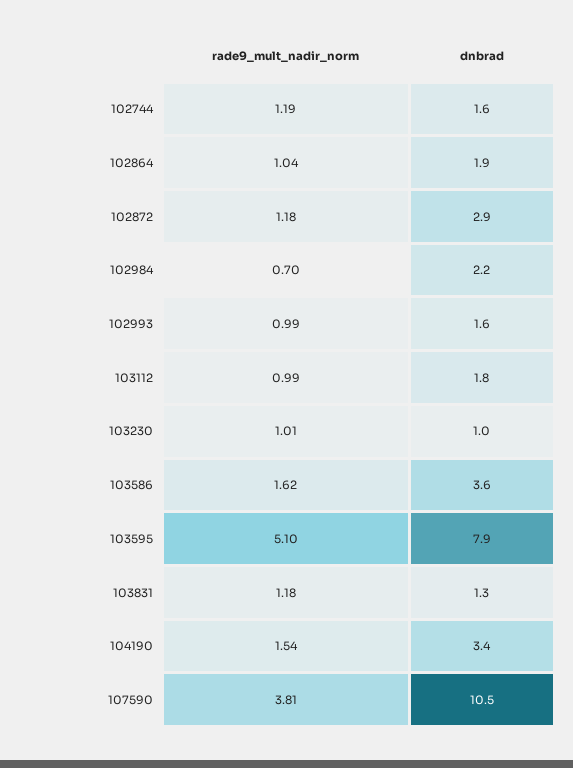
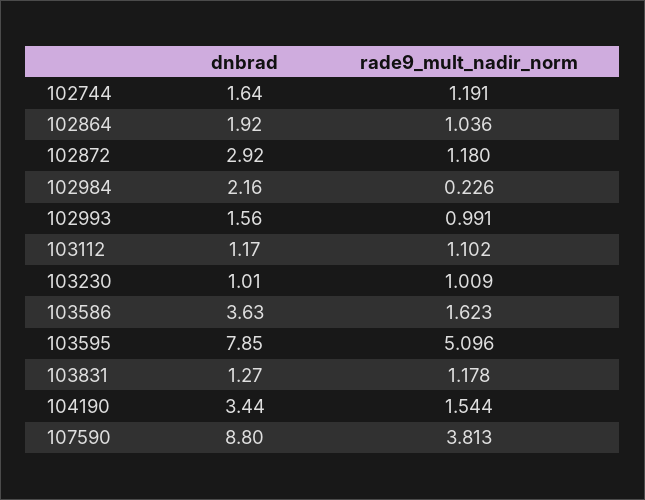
rade9_mult_nadir_norm, 102984: 0.7 -> 0.226
rade9_mult_nadir_norm, 103112: 0.99 -> 1.102
dnbrad, 103112: 1.8 -> 1.17
dnbrad, 107590: 10.5 -> 8.8

